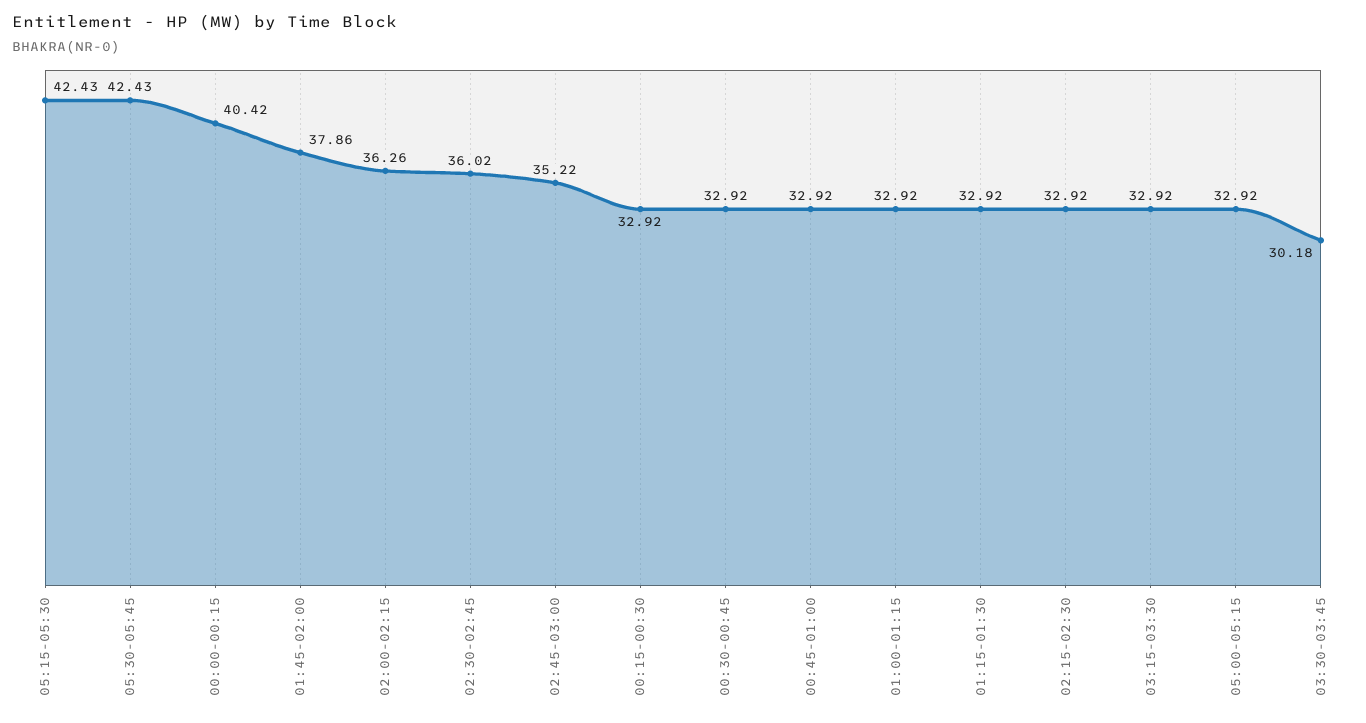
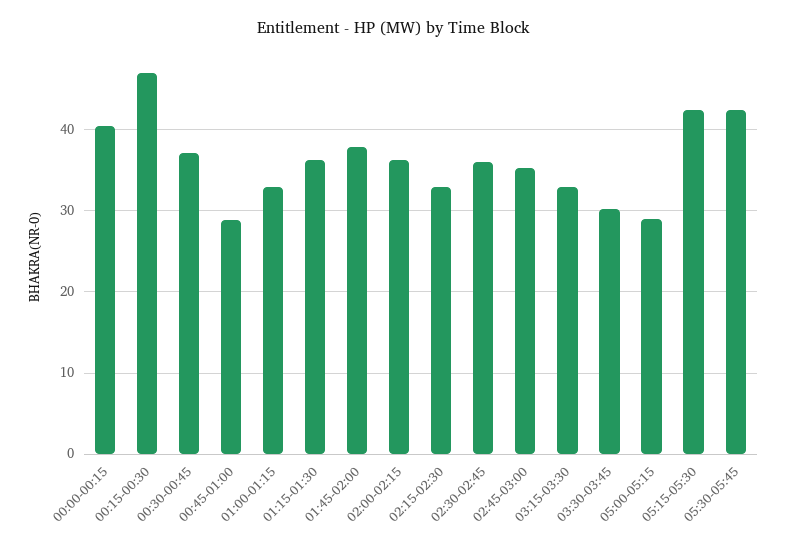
00:15-00:30: 32.92 -> 47
00:30-00:45: 32.92 -> 37
00:45-01:00: 32.92 -> 29
01:15-01:30: 32.92 -> 36
05:00-05:15: 32.92 -> 29

